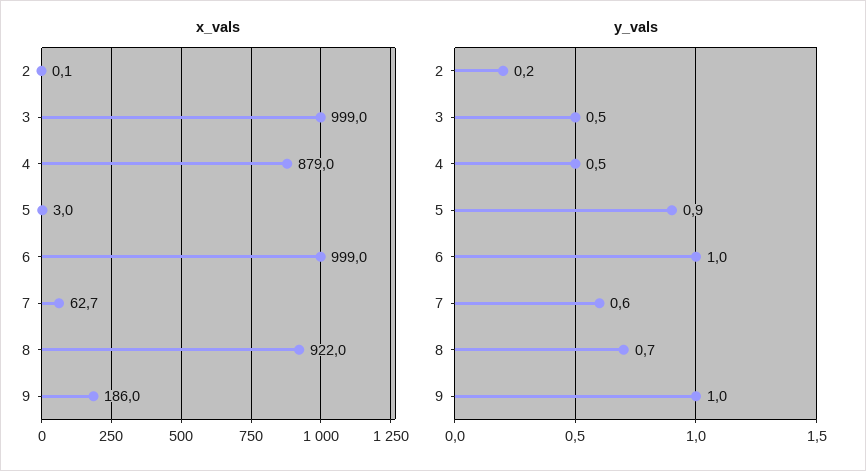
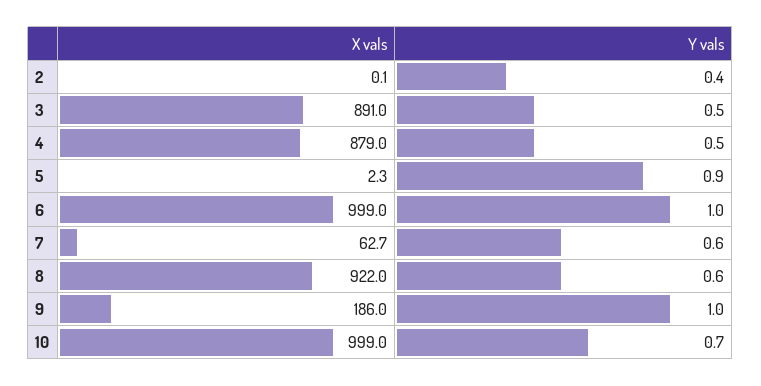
x_vals, 3: 999 -> 891
x_vals, 5: 3 -> 2.3
y_vals, 2: 0.2 -> 0.4
y_vals, 8: 0.7 -> 0.6
x_vals, 10: none -> 999
y_vals, 10: none -> 0.7

